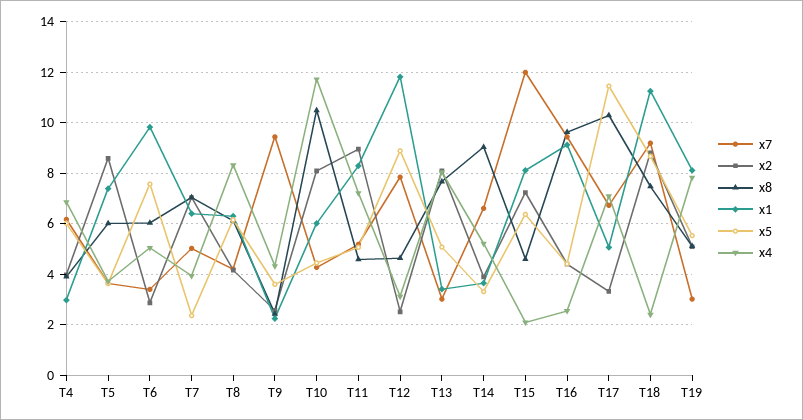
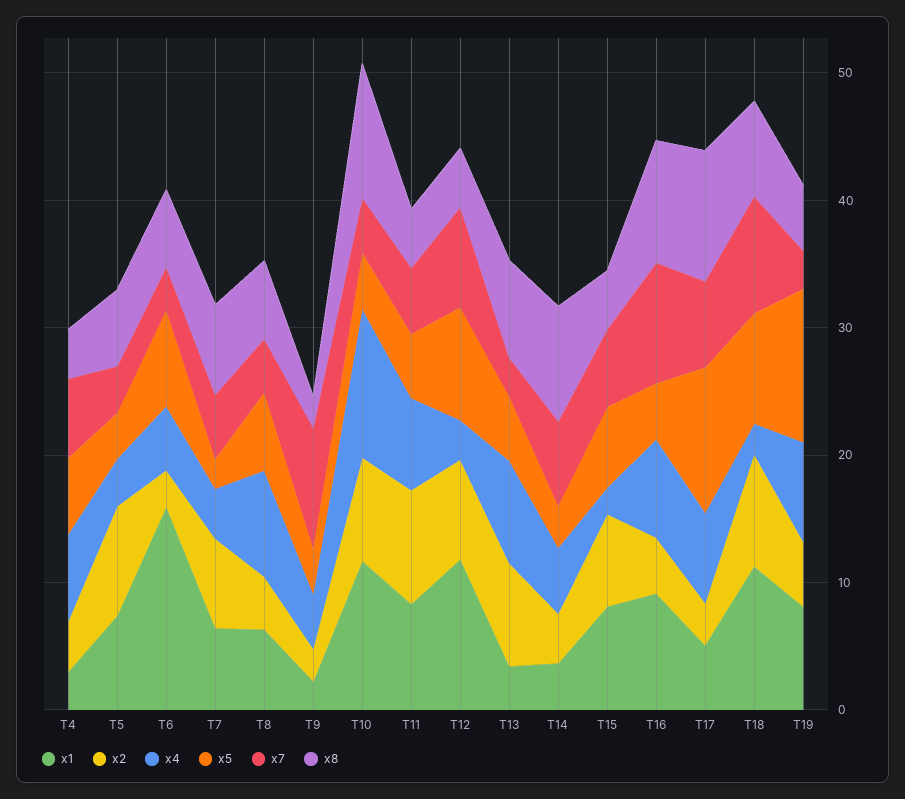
x1, T6: 9.75 -> 16
x1, T10: 6 -> 12
x2, T12: 2.5 -> 8
x7, T15: 12 -> 6
x4, T16: 2.5 -> 8
x5, T19: 5.5 -> 12

